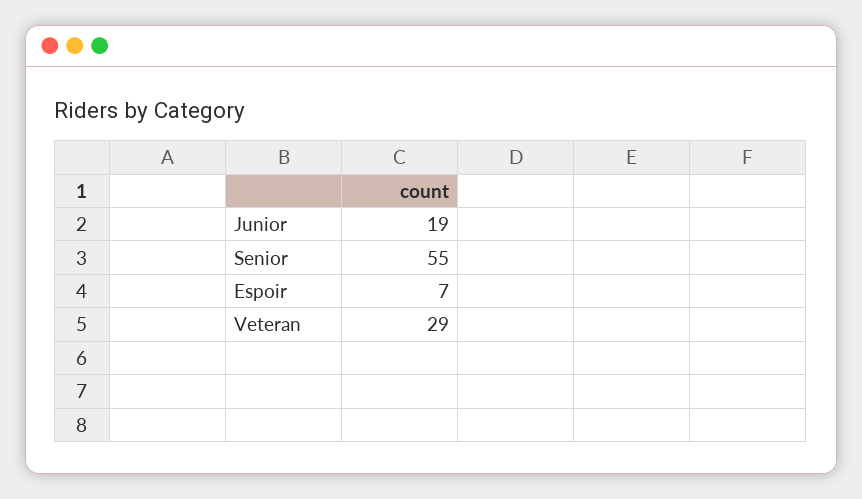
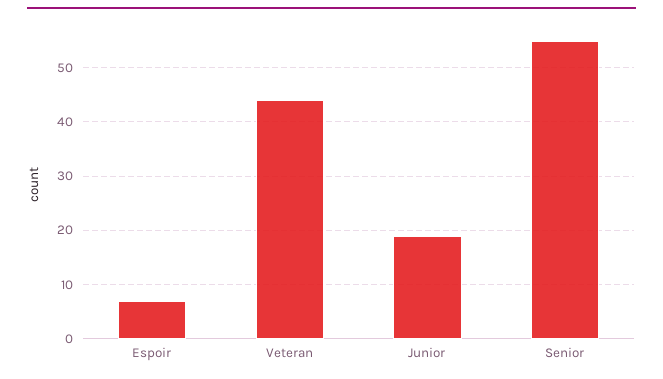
Veteran: 29 -> 45

